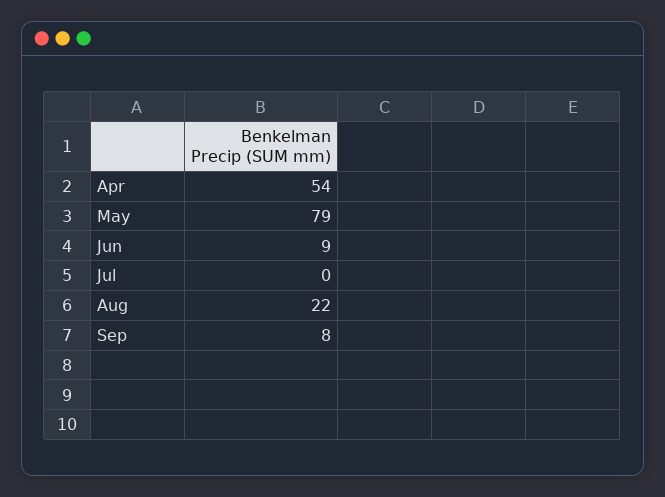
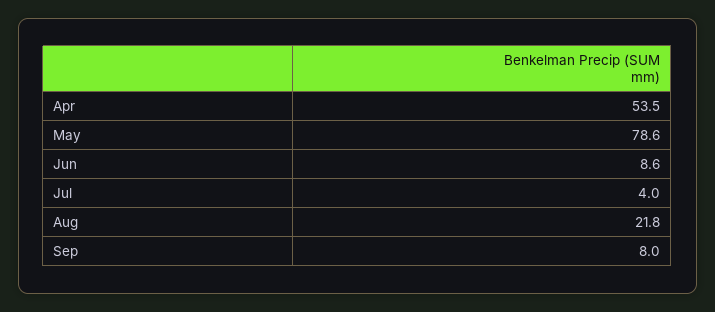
Jul: 0 -> 4

